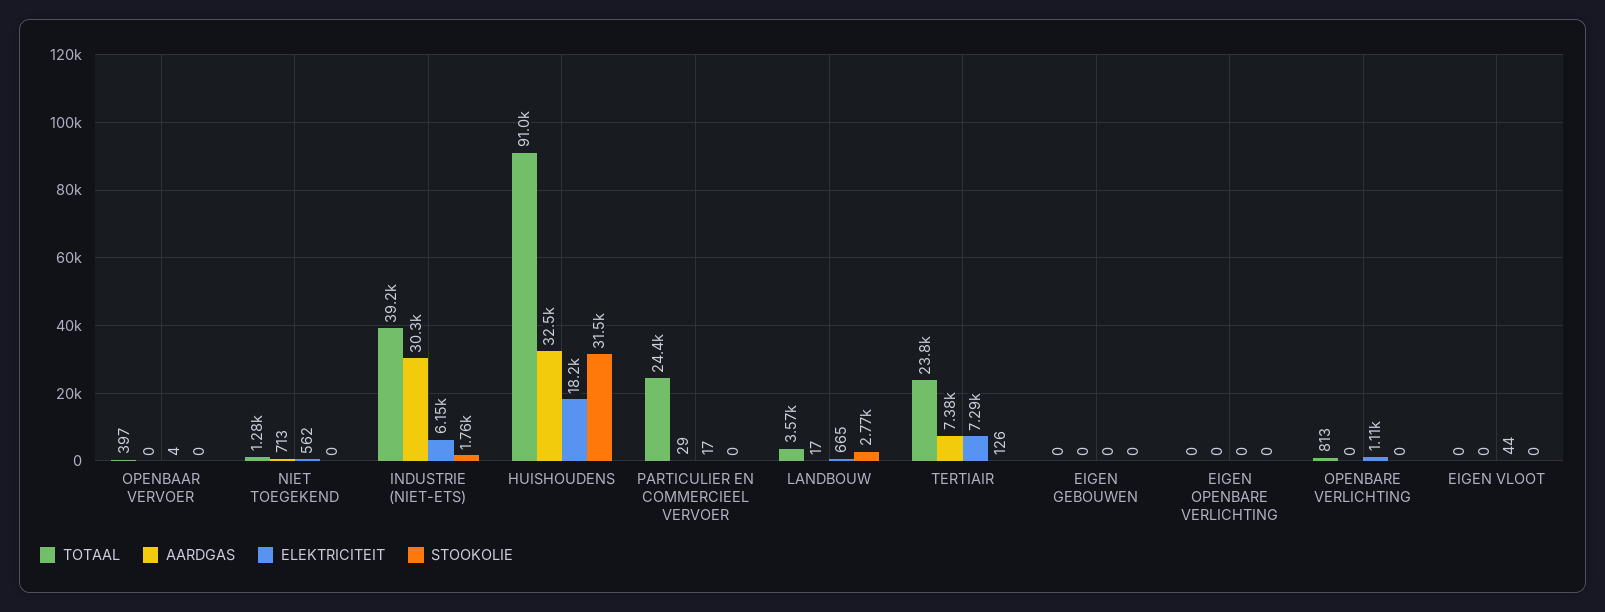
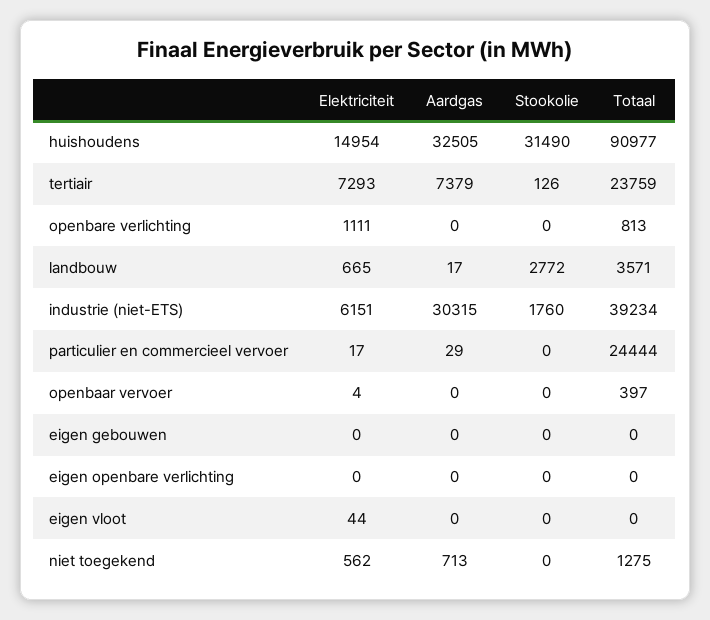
ELEKTRICITEIT, HUISHOUDENS: 18200 -> 14954

